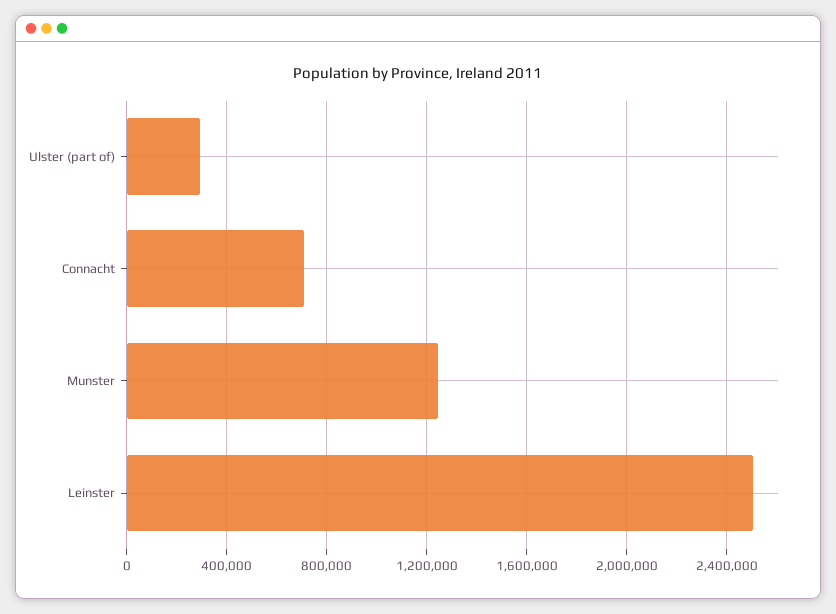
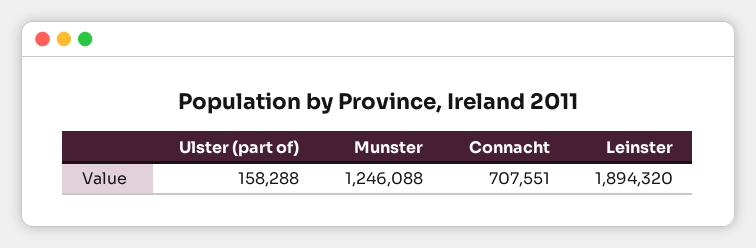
Ulster (part of): 300000 -> 158288
Leinster: 2500000 -> 1894320

